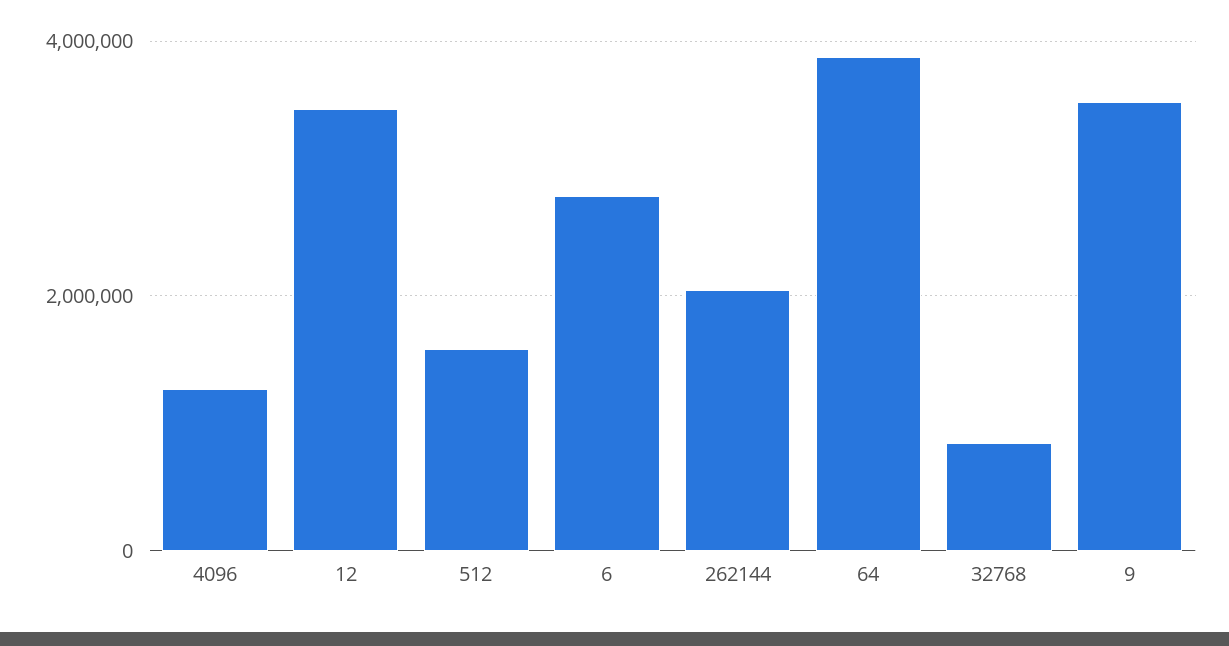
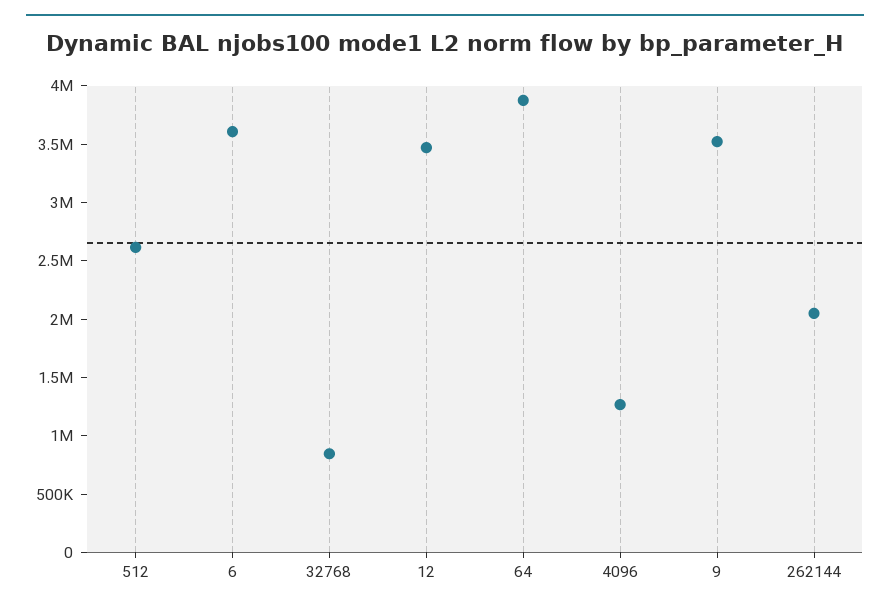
512: 1600000 -> 2600000
6: 2800000 -> 3600000

